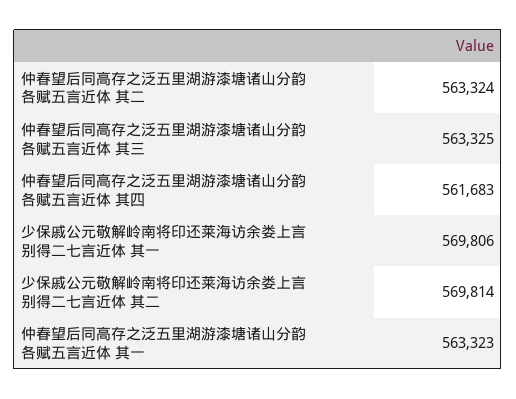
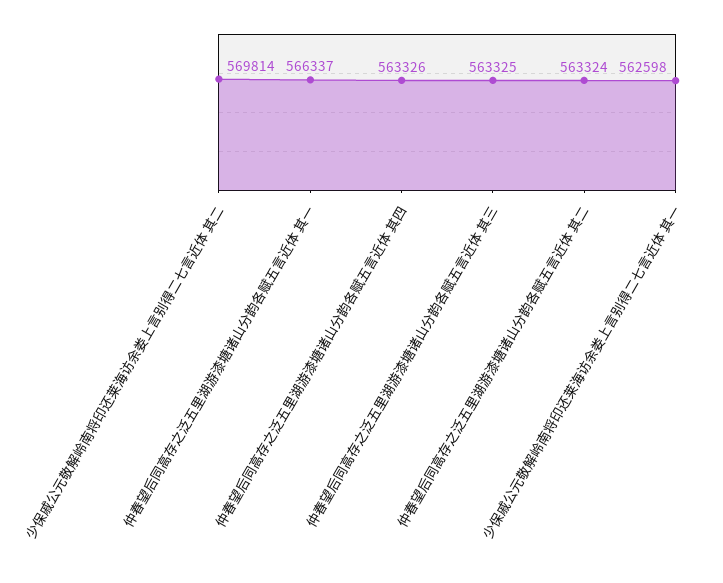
仲春望后同高存之泛五里湖游漆塘诸山分韵各赋五言近体 其四: 561683 -> 563326
少保戚公元敬解岭南将印还莱海访余娄上言别得二七言近体 其一: 569806 -> 562598
仲春望后同高存之泛五里湖游漆塘诸山分韵各赋五言近体 其一: 563323 -> 566337

